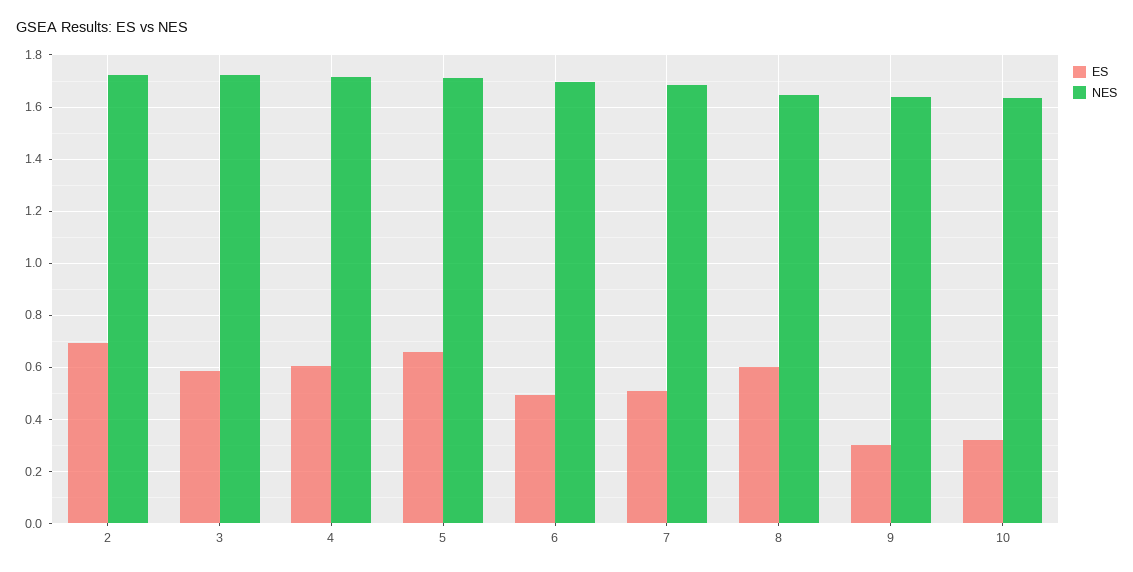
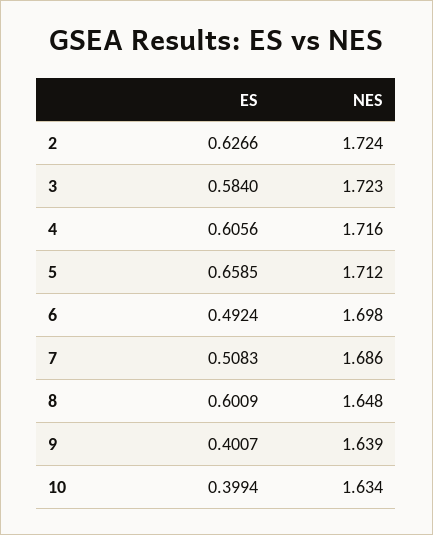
ES, 2: 0.7 -> 0.6266
ES, 9: 0.3 -> 0.4007
ES, 10: 0.325 -> 0.3994

